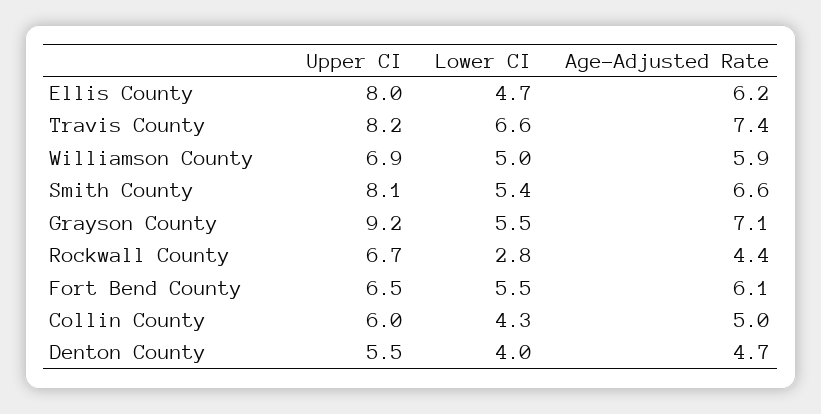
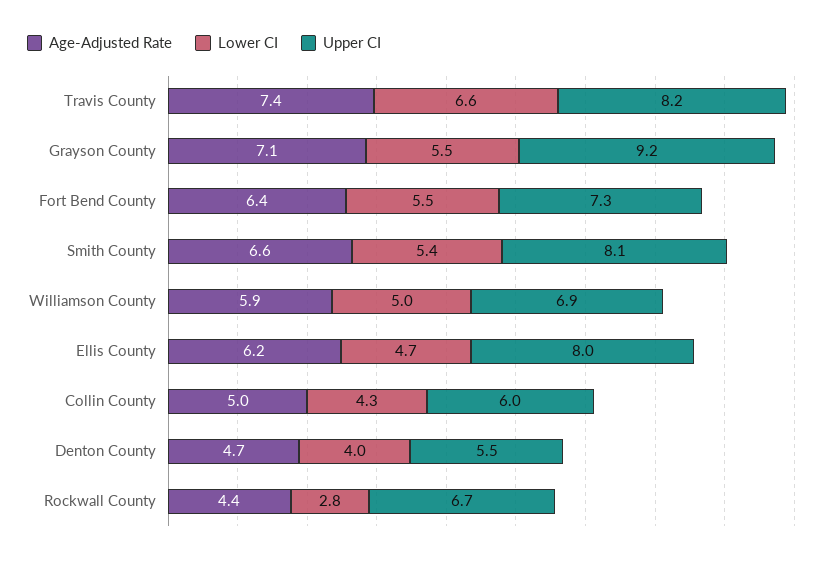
Upper CI, Fort Bend County: 6.5 -> 7.3
Age-Adjusted Rate, Fort Bend County: 6.1 -> 6.4

